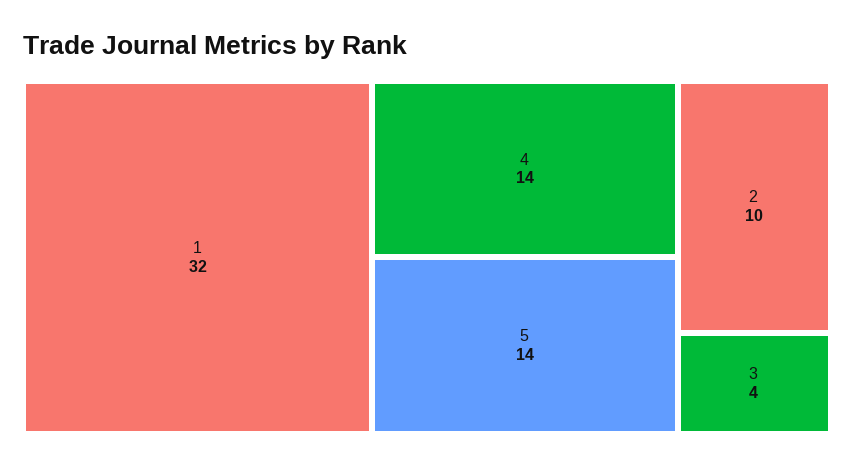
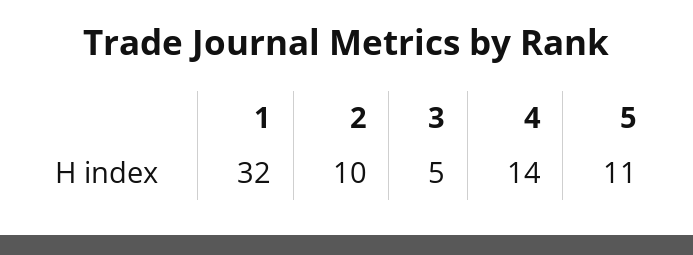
5: 14 -> 11
3: 4 -> 5

